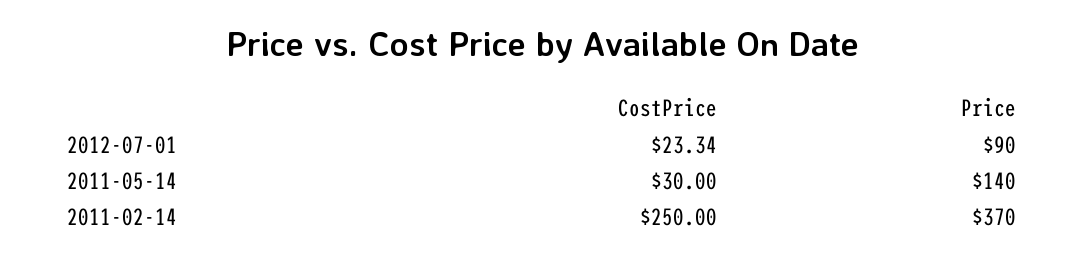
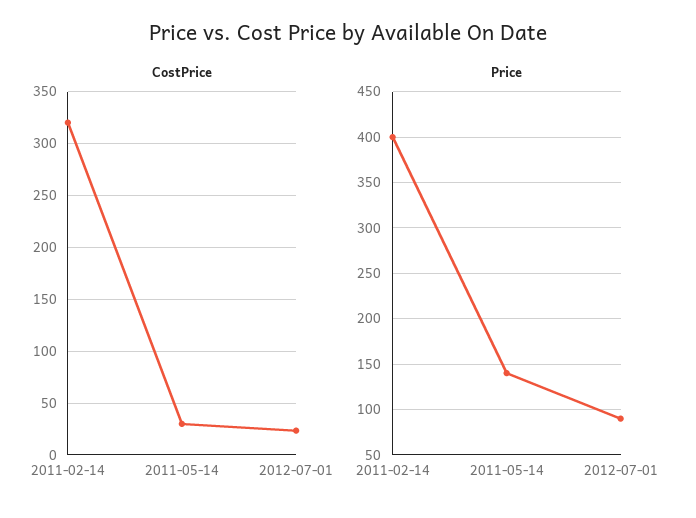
CostPrice, 2011-02-14: 250 -> 320
Price, 2011-02-14: 370 -> 400

